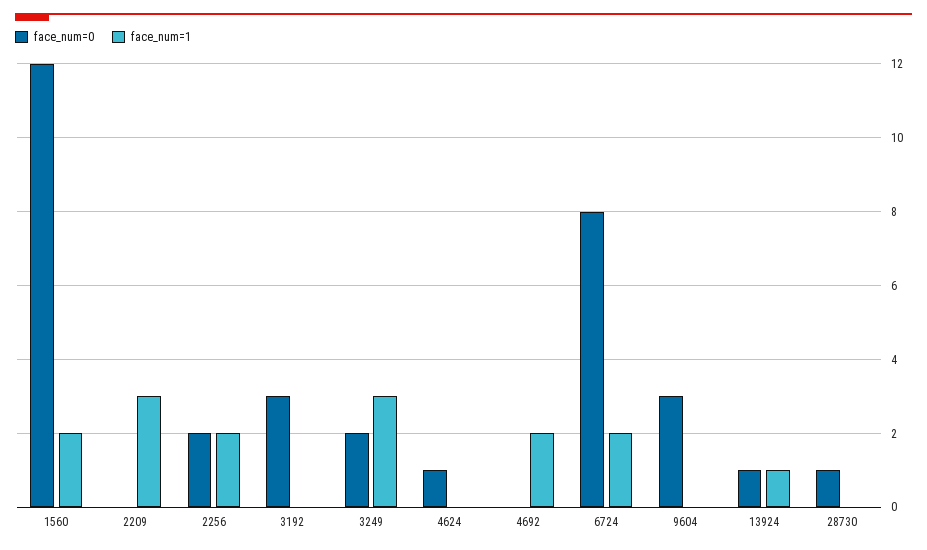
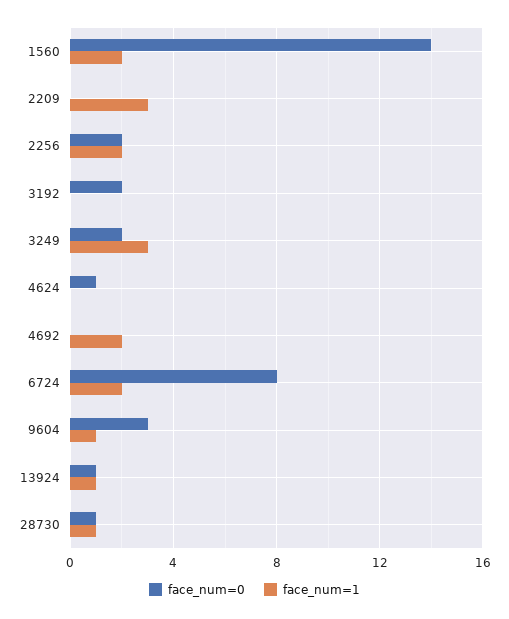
face_num=0, 1560: 12 -> 14
face_num=0, 3192: 3 -> 2
face_num=1, 9604: 0 -> 1
face_num=1, 28730: 0 -> 1

